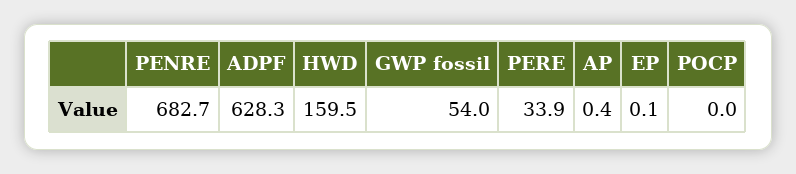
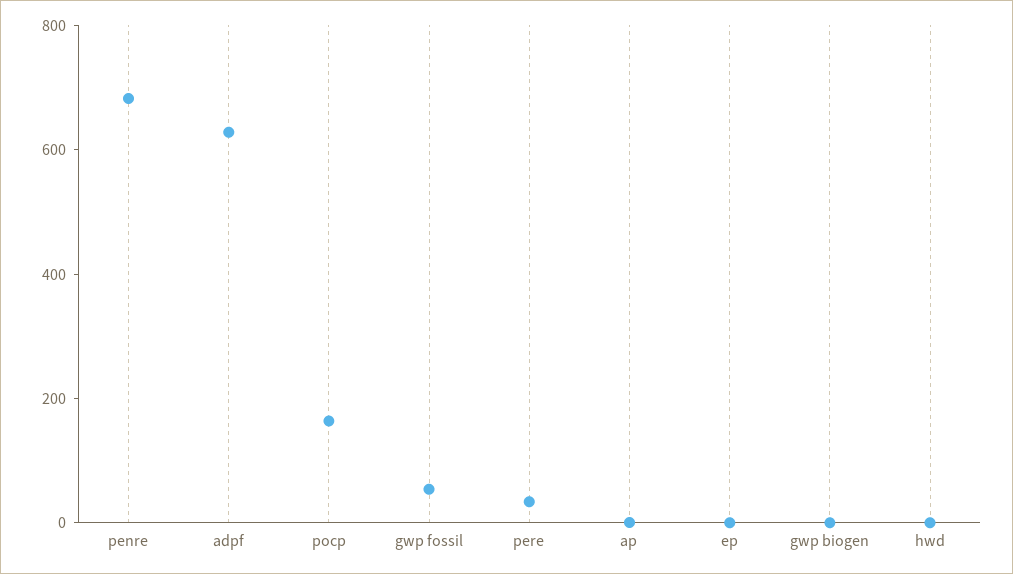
HWD: 159.5 -> 0
POCP: 0 -> 150
gwp biogen: none -> 0

